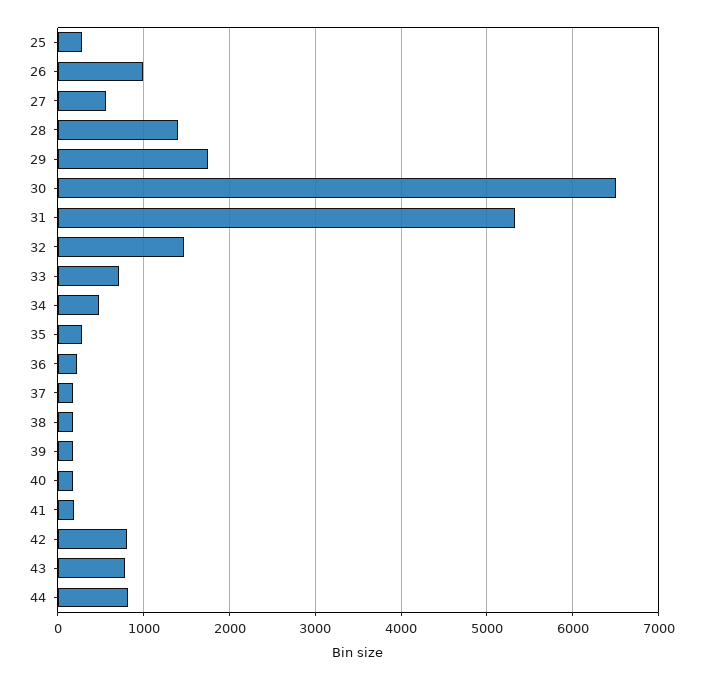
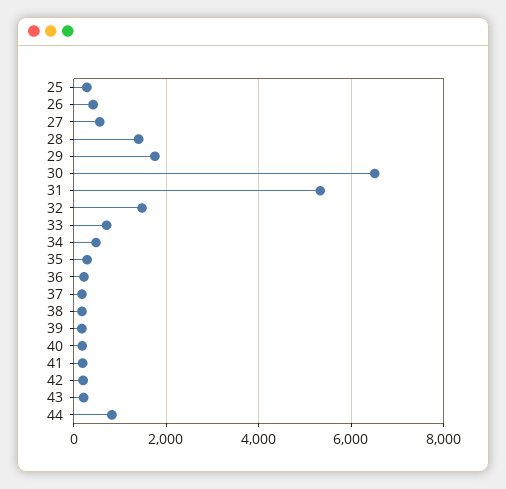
26: 1000 -> 400
42: 800 -> 200
43: 800 -> 200

